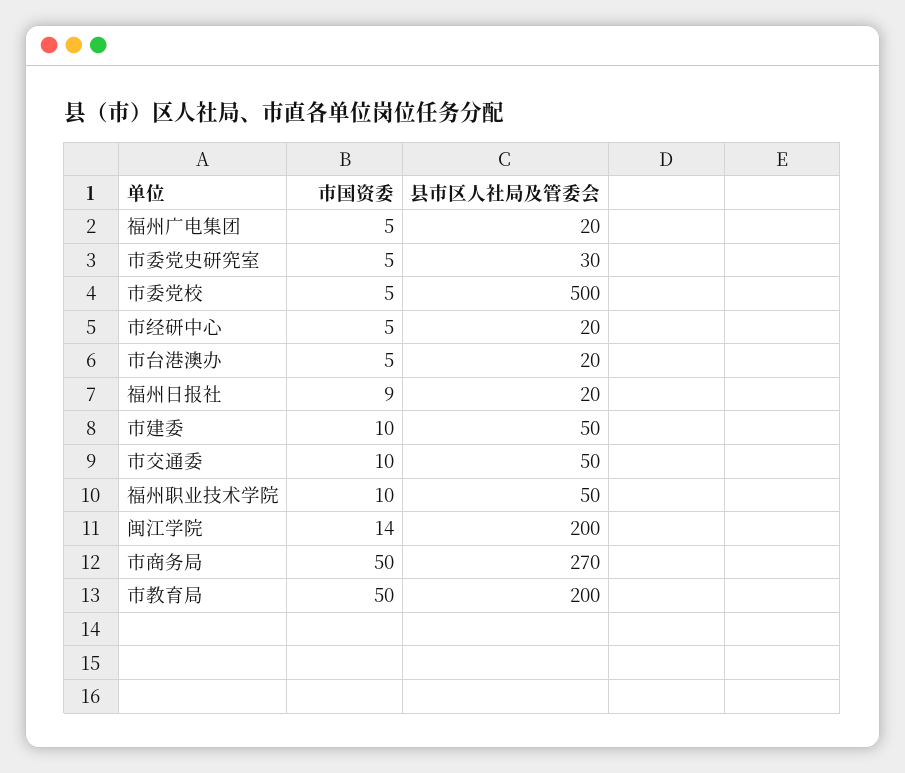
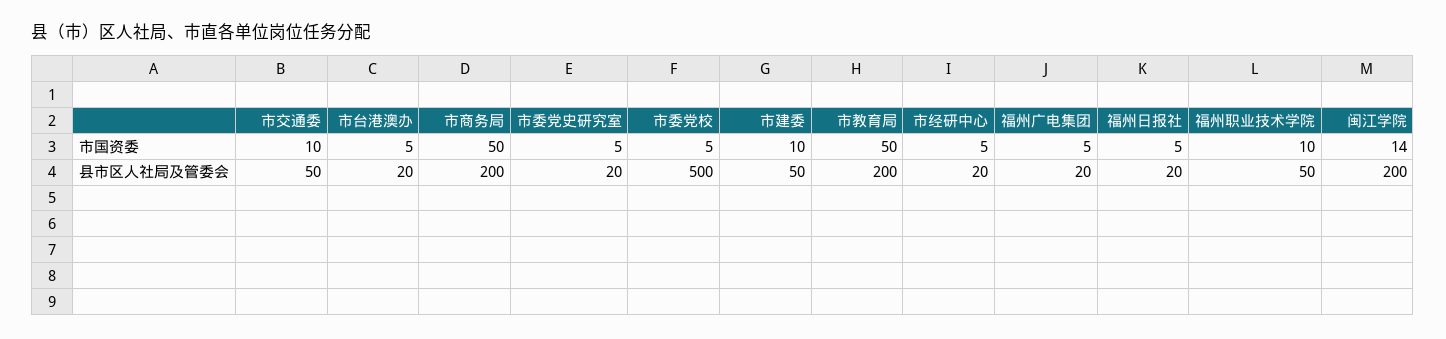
县市区人社局及管委会, 市委党史研究室: 30 -> 20
市国资委, 福州日报社: 9 -> 5
县市区人社局及管委会, 市商务局: 270 -> 200

